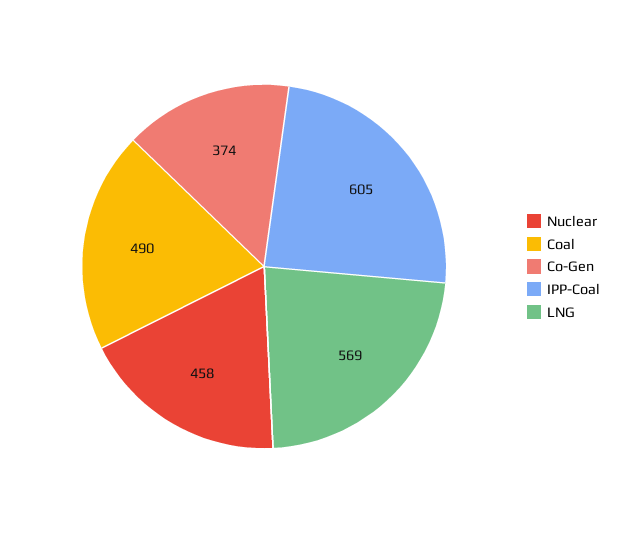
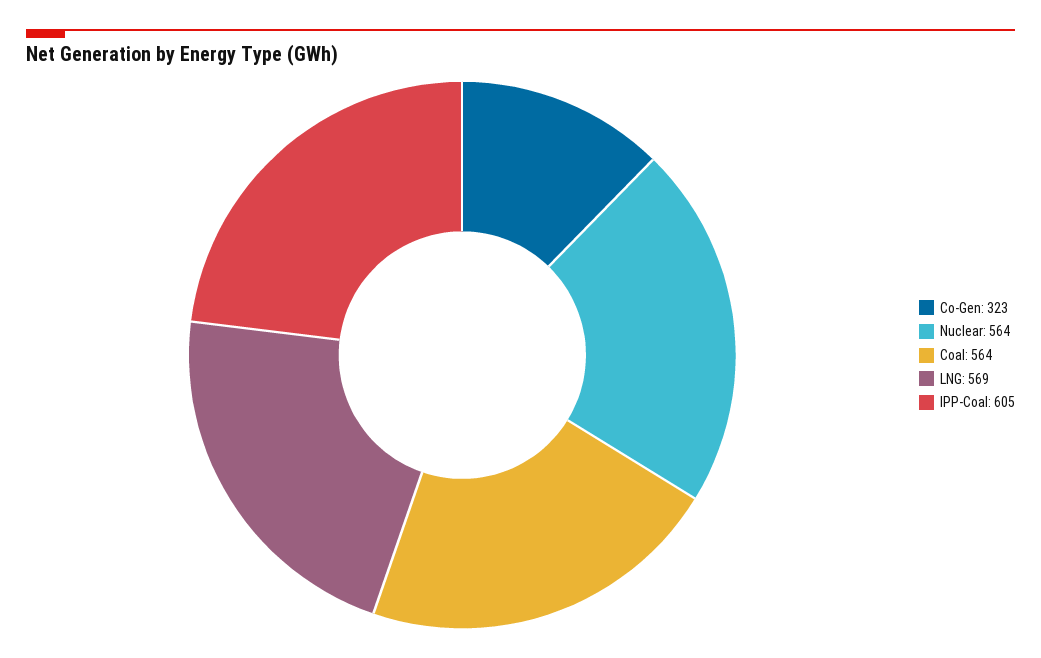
Nuclear: 458 -> 564
Coal: 490 -> 564
Co-Gen: 374 -> 323

